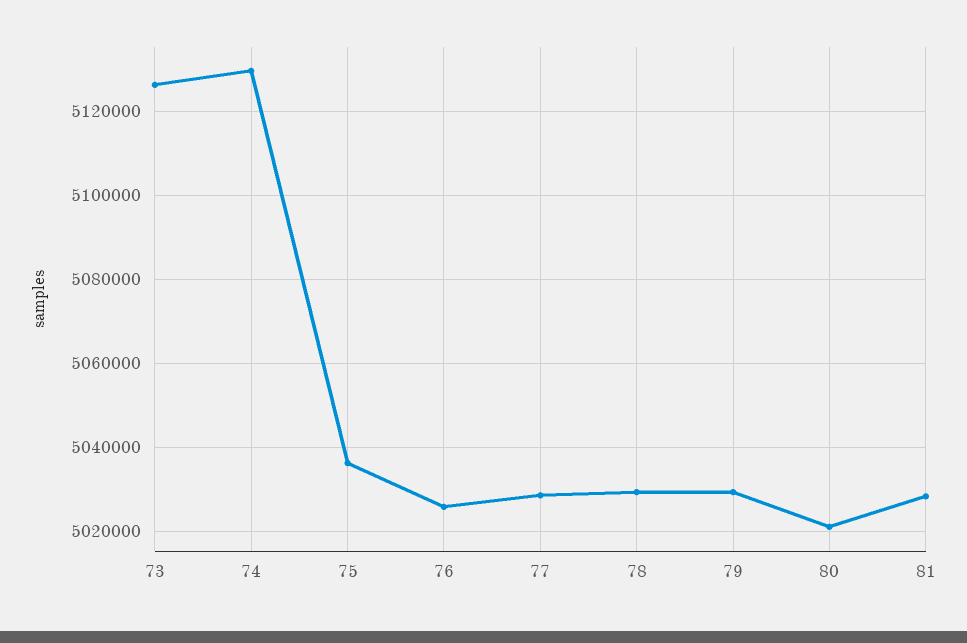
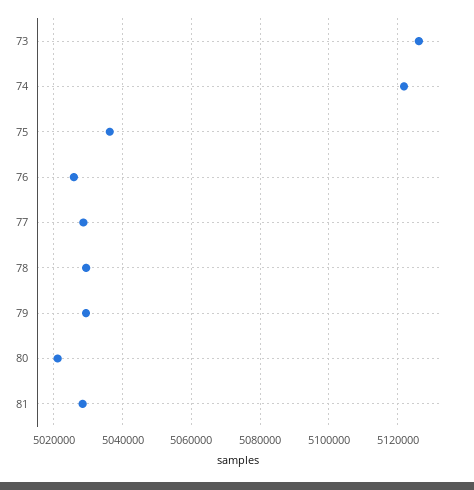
74: 5130000 -> 5122000

